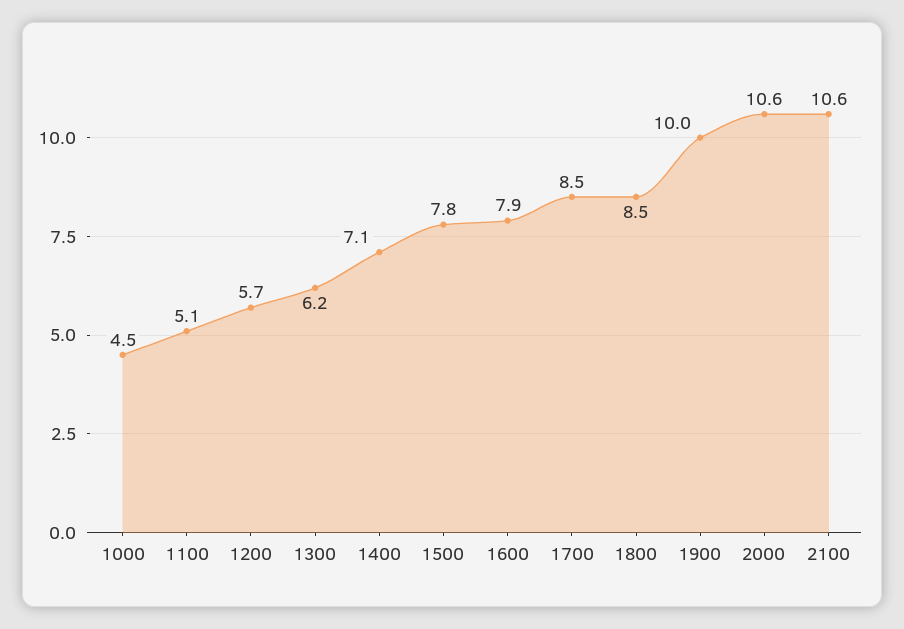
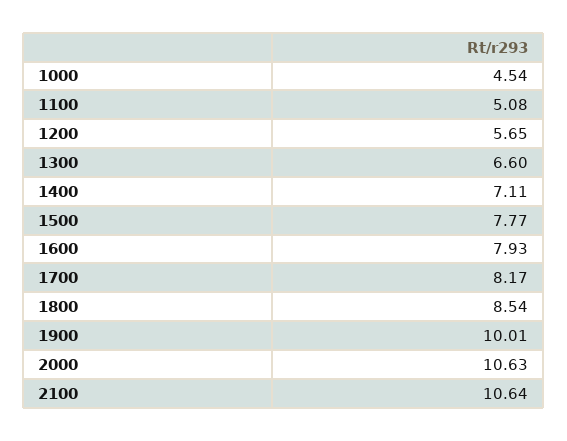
1300: 6.2 -> 6.6
1700: 8.5 -> 8.17

